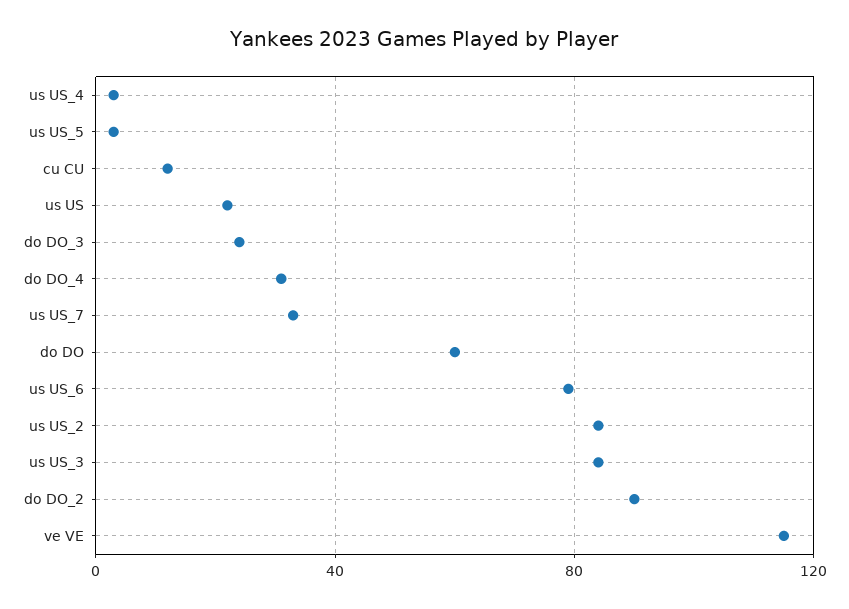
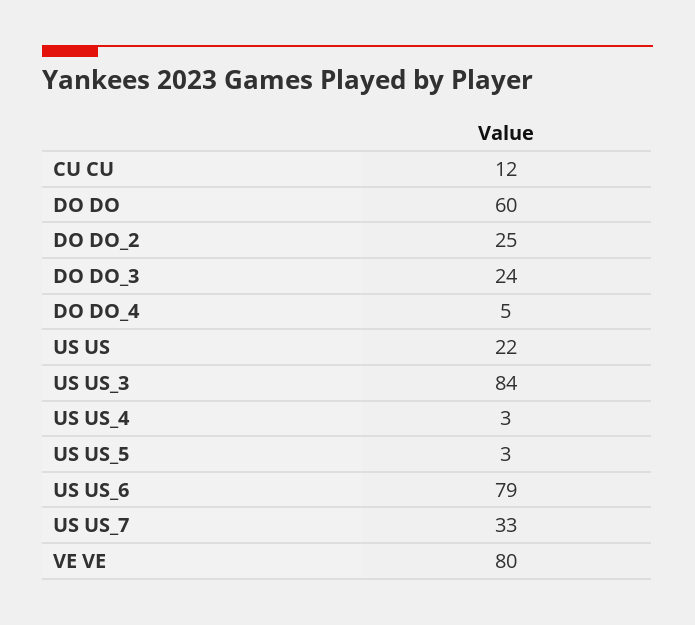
do DO_4: 30 -> 5
us US_2: 85 -> none
do DO_2: 90 -> 25
ve VE: 115 -> 80

